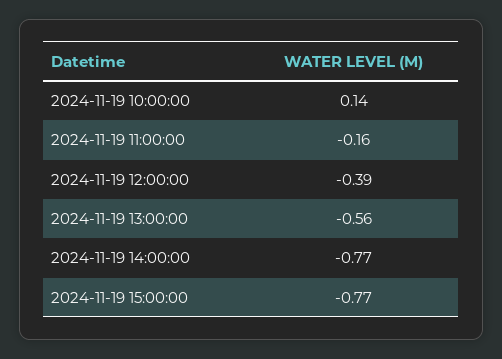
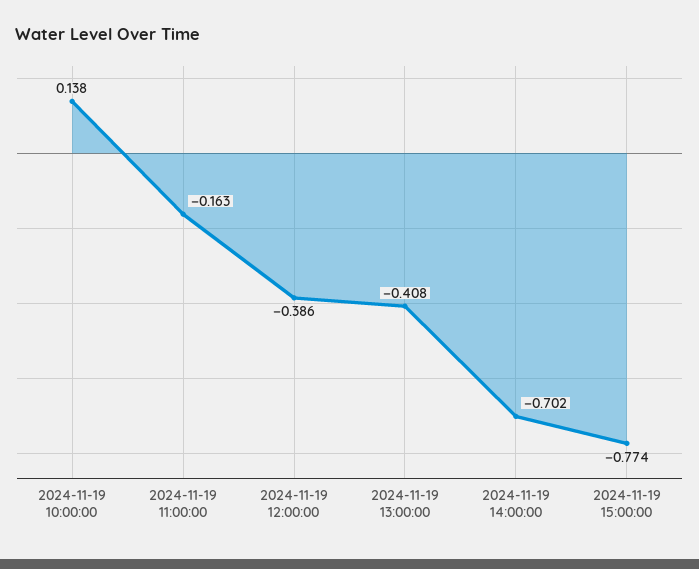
2024-11-19 13:00:00: -0.56 -> -0.408
2024-11-19 14:00:00: -0.77 -> -0.702

